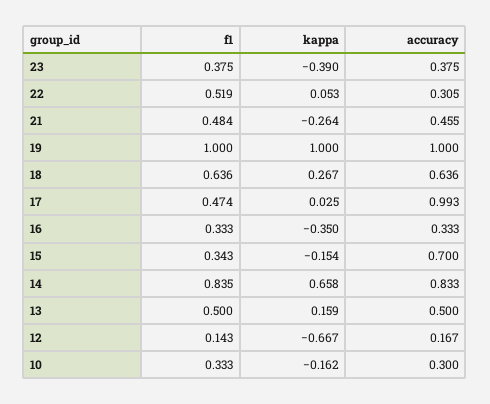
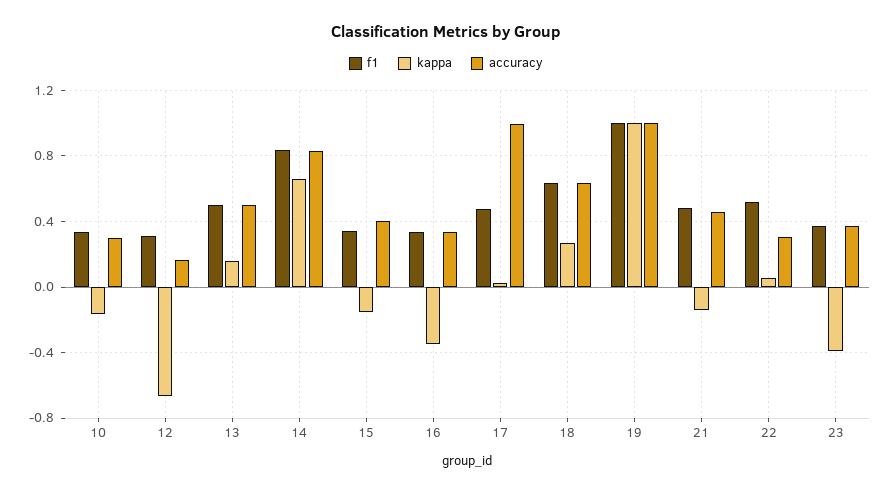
kappa, 21: -0.264 -> -0.15
accuracy, 15: 0.7 -> 0.4
f1, 12: 0.143 -> 0.3

